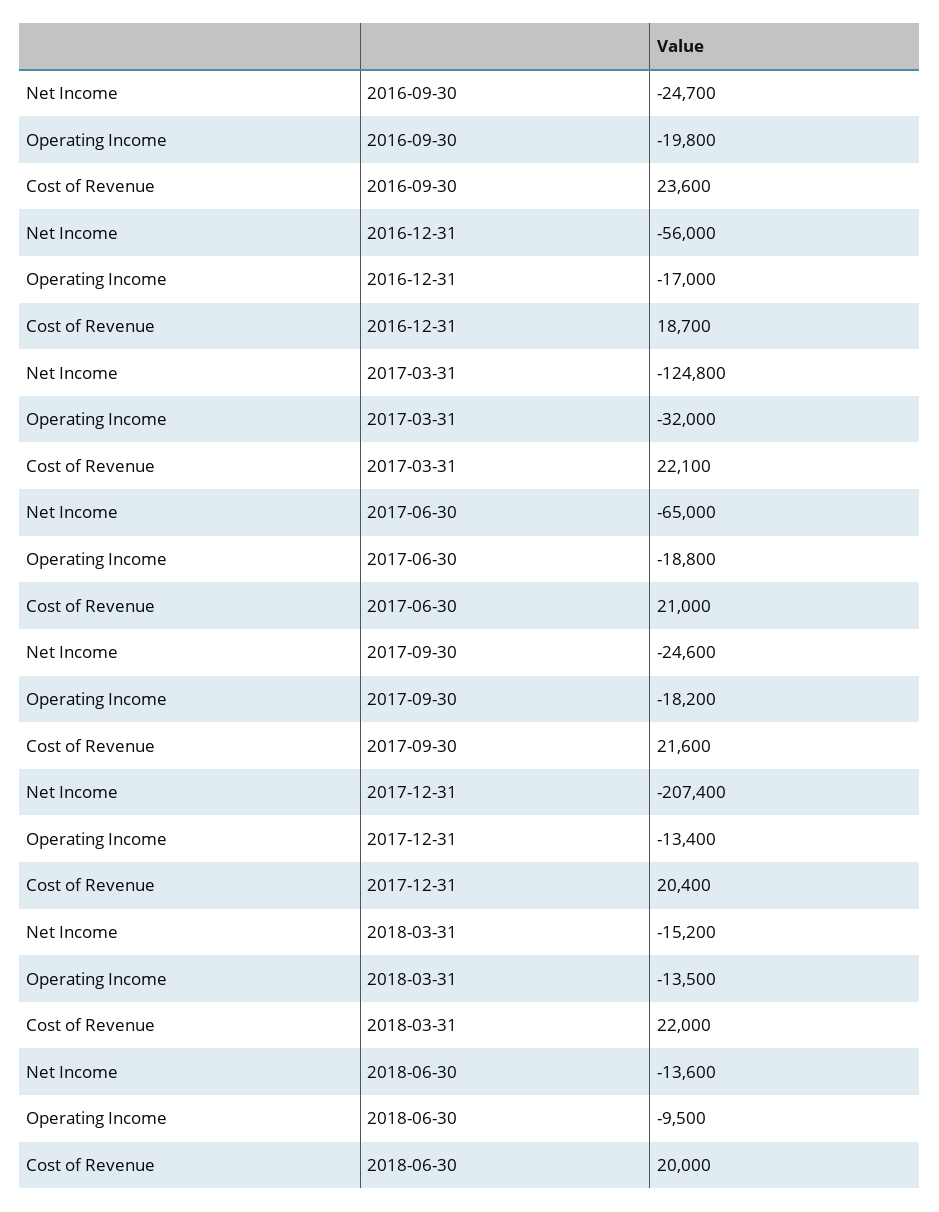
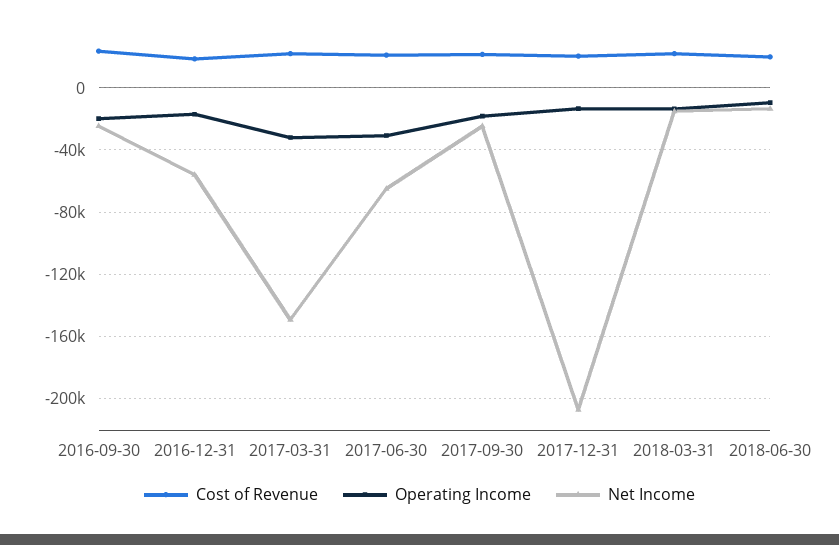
Net Income, 2017-03-31: -124800 -> -150000
Operating Income, 2017-06-30: -18800 -> -30000

